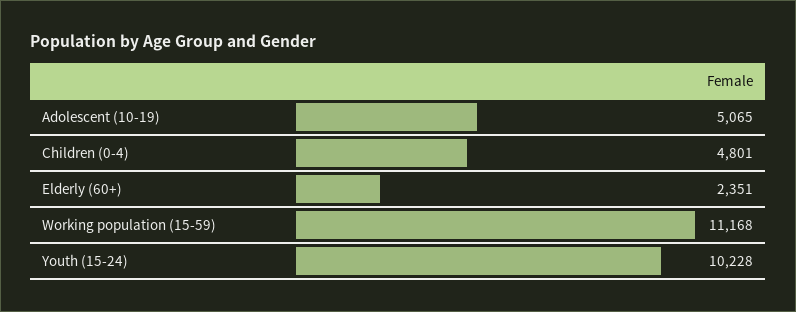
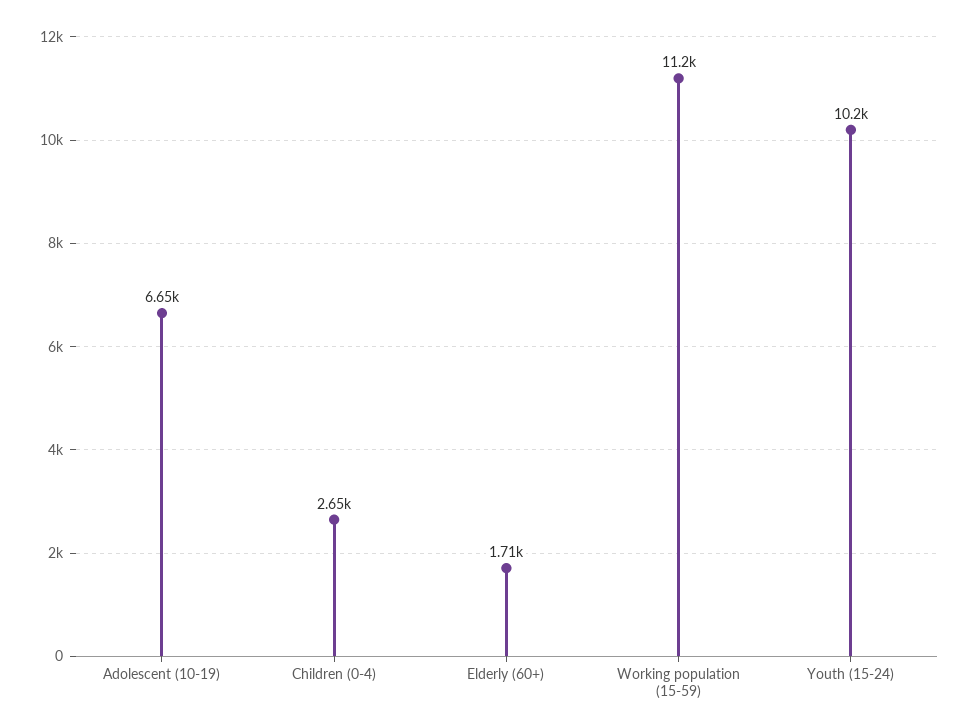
Adolescent (10-19): 5065 -> 6650
Children (0-4): 4801 -> 2650
Elderly (60+): 2351 -> 1710

